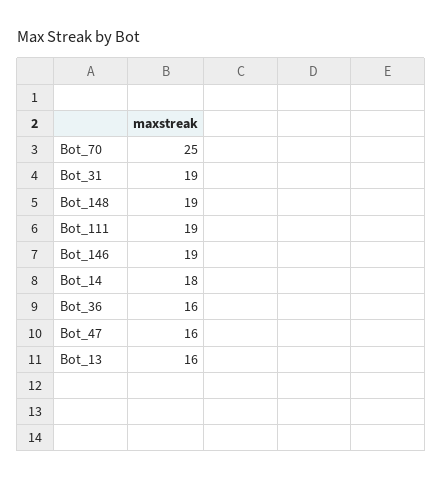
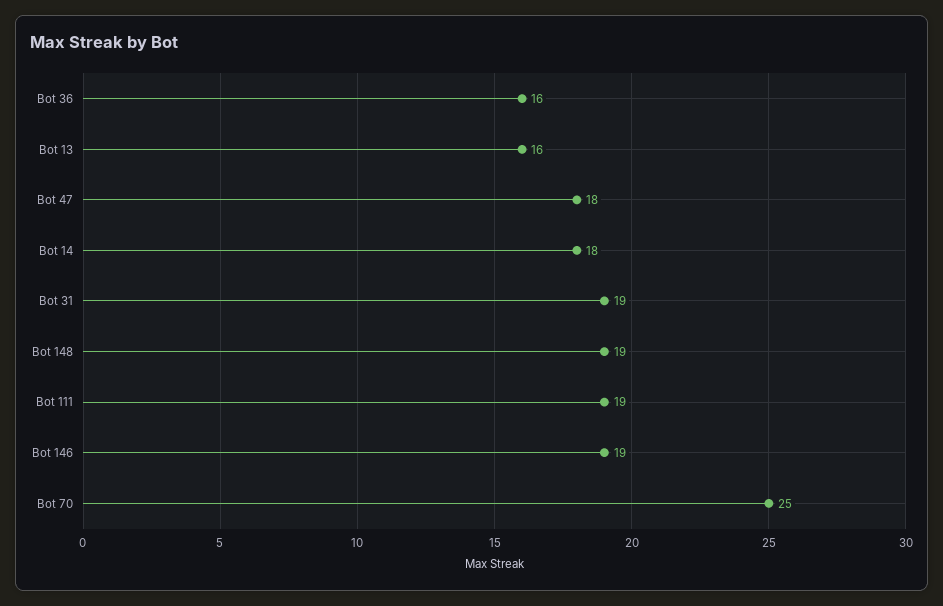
Bot_47: 16 -> 18

